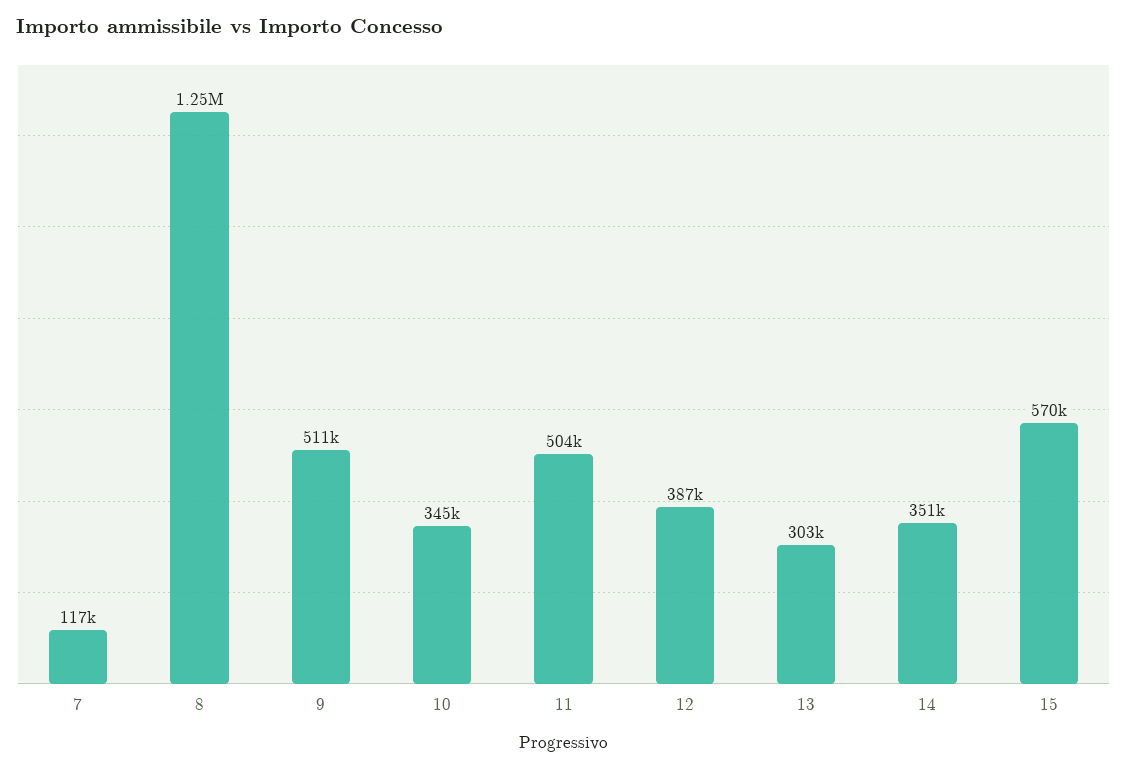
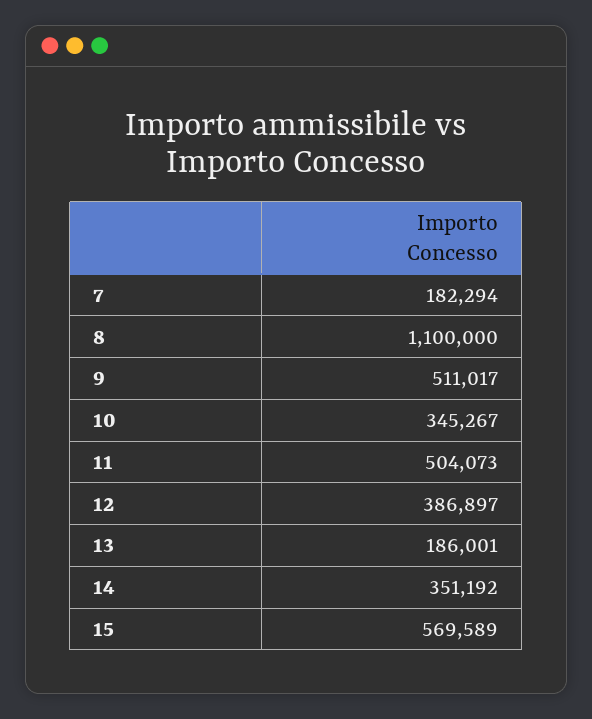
7: 117000 -> 182294
8: 1250000 -> 1100000
13: 303000 -> 186001

